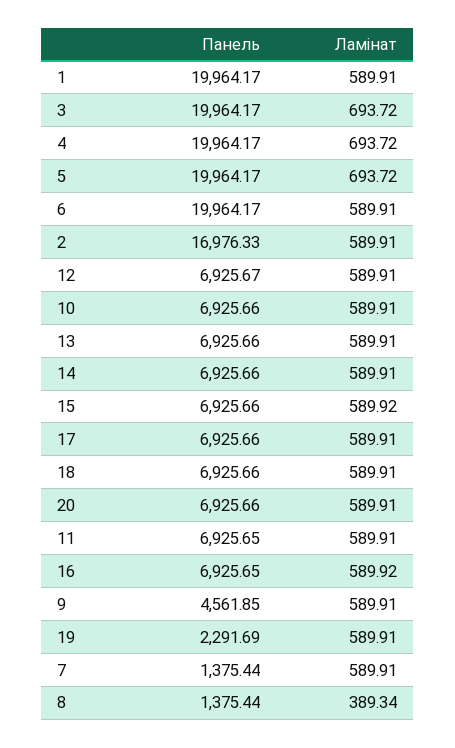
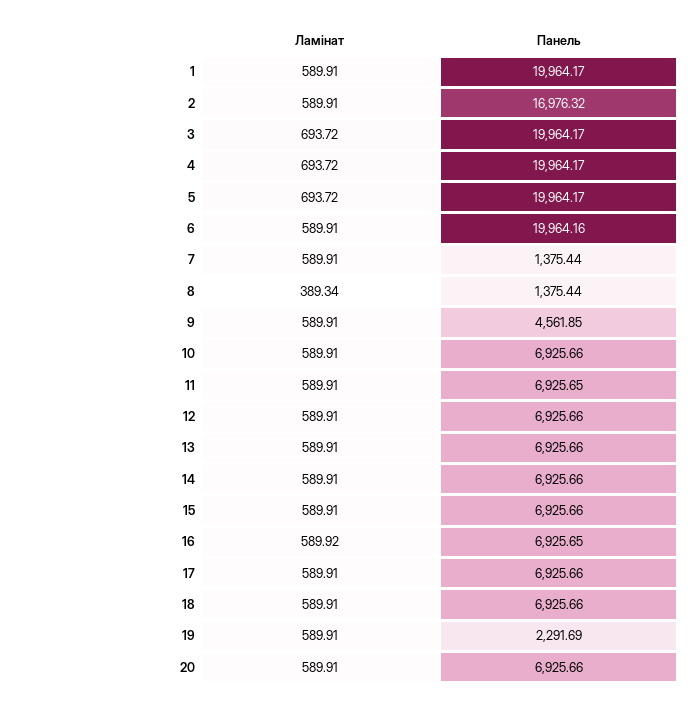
Панель, 6: 19964.17 -> 19964.16
Панель, 2: 16976.33 -> 16976.32
Панель, 12: 6925.67 -> 6925.66
Ламінат, 15: 589.92 -> 589.91

